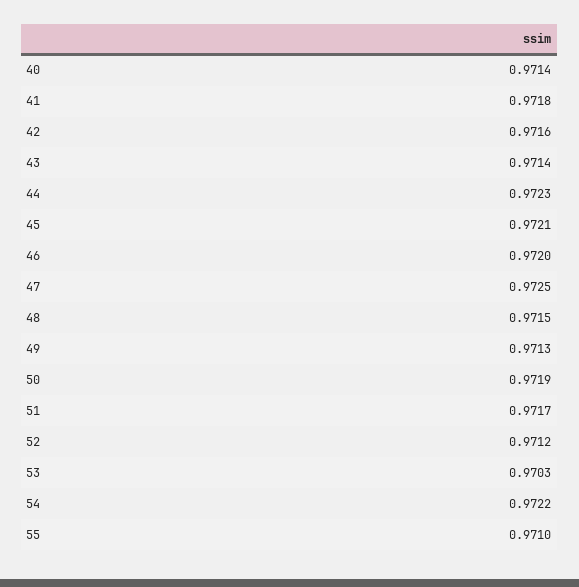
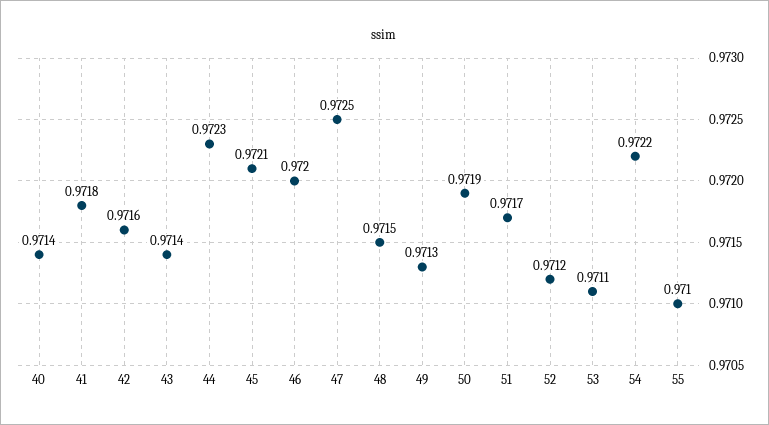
53: 0.9703 -> 0.9711

